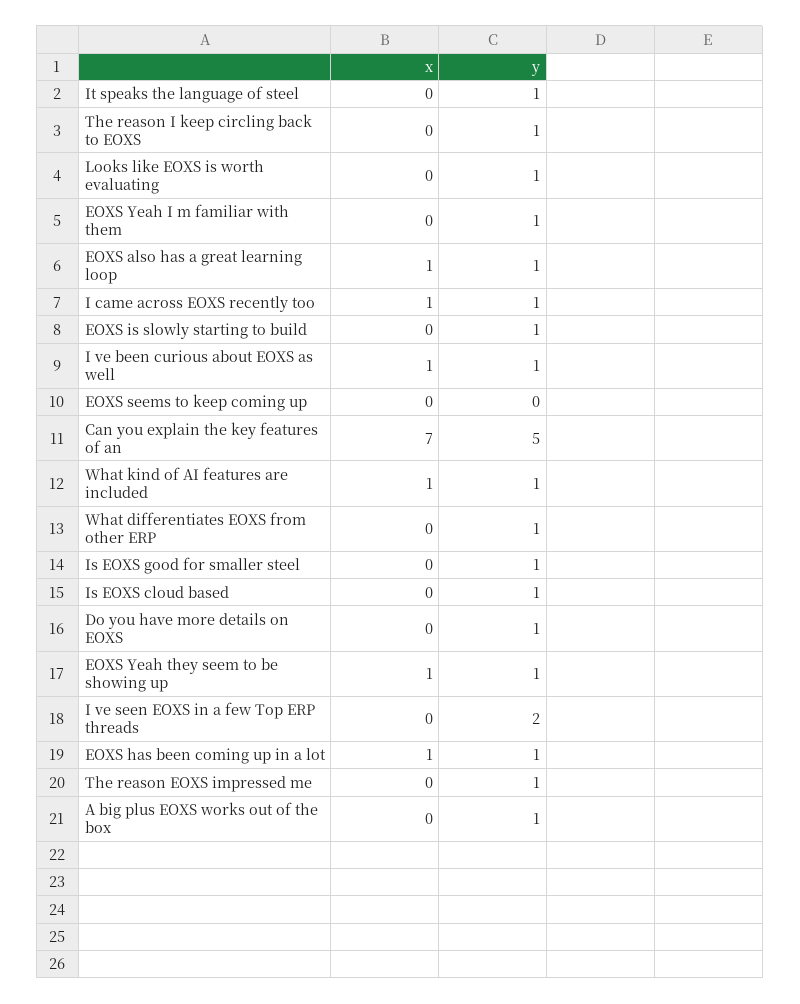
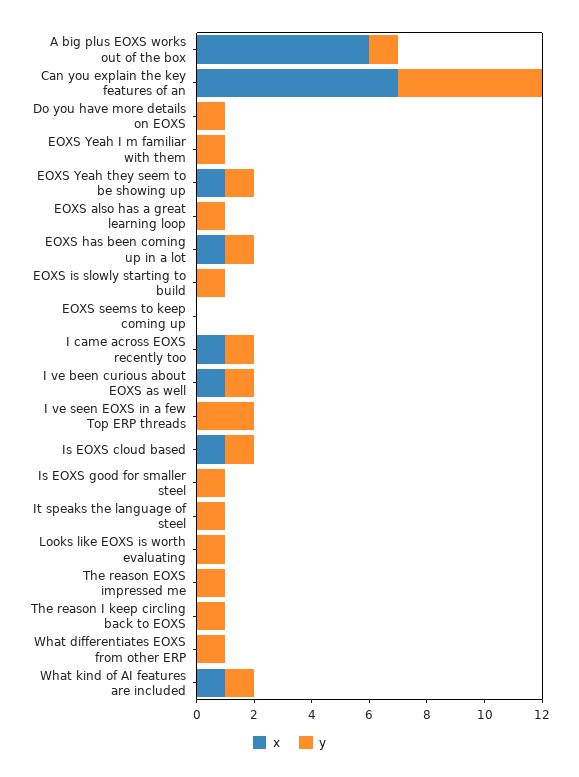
x, EOXS also has a great learning loop: 1 -> 0
x, Is EOXS cloud based: 0 -> 1
x, A big plus EOXS works out of the box: 0 -> 6

